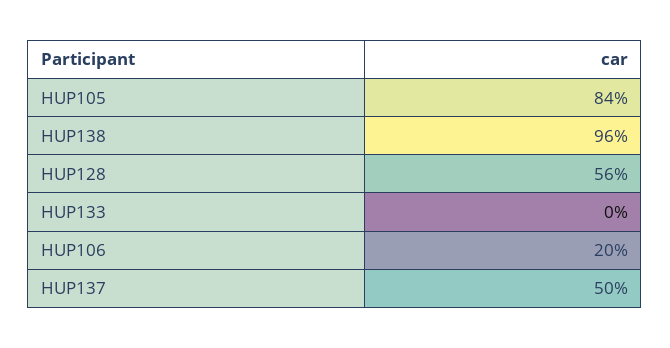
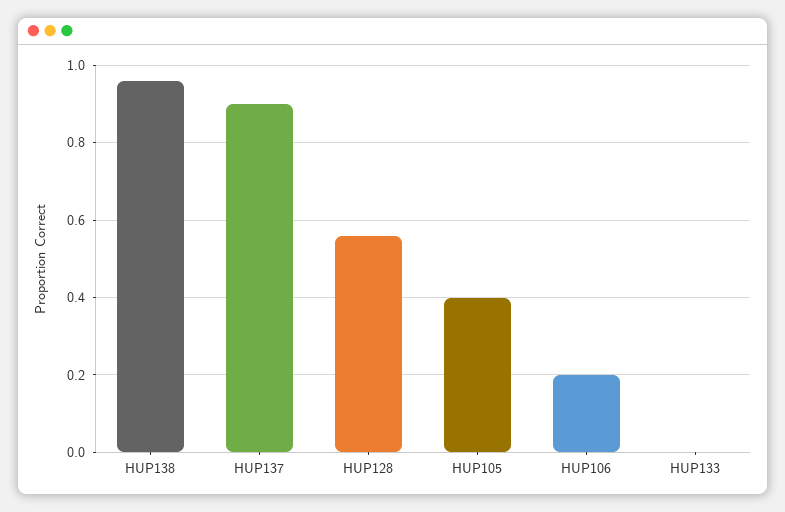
HUP105: 0.84 -> 0.4
HUP137: 0.5 -> 0.9

